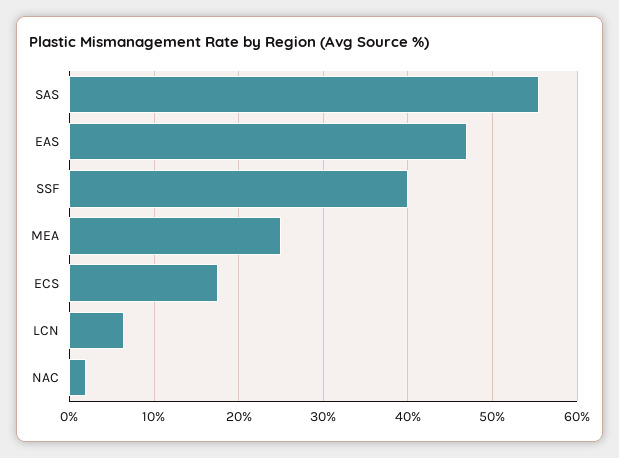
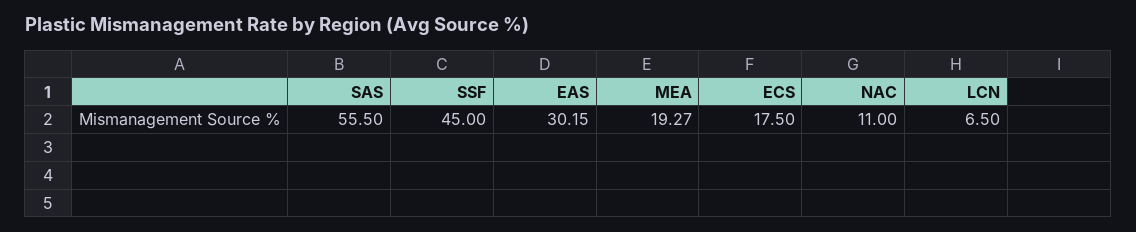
EAS: 47 -> 30.15
SSF: 40 -> 45
MEA: 25 -> 19.27
NAC: 2 -> 11

